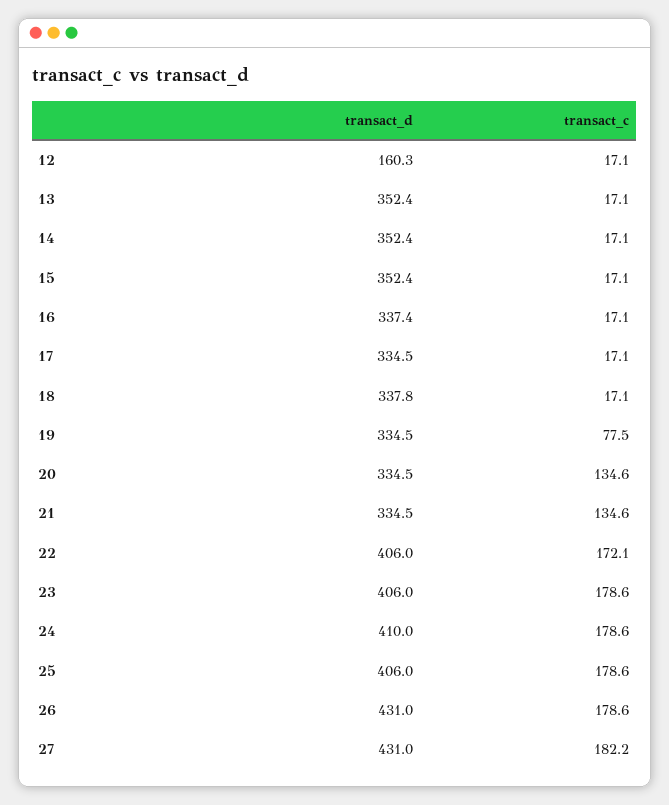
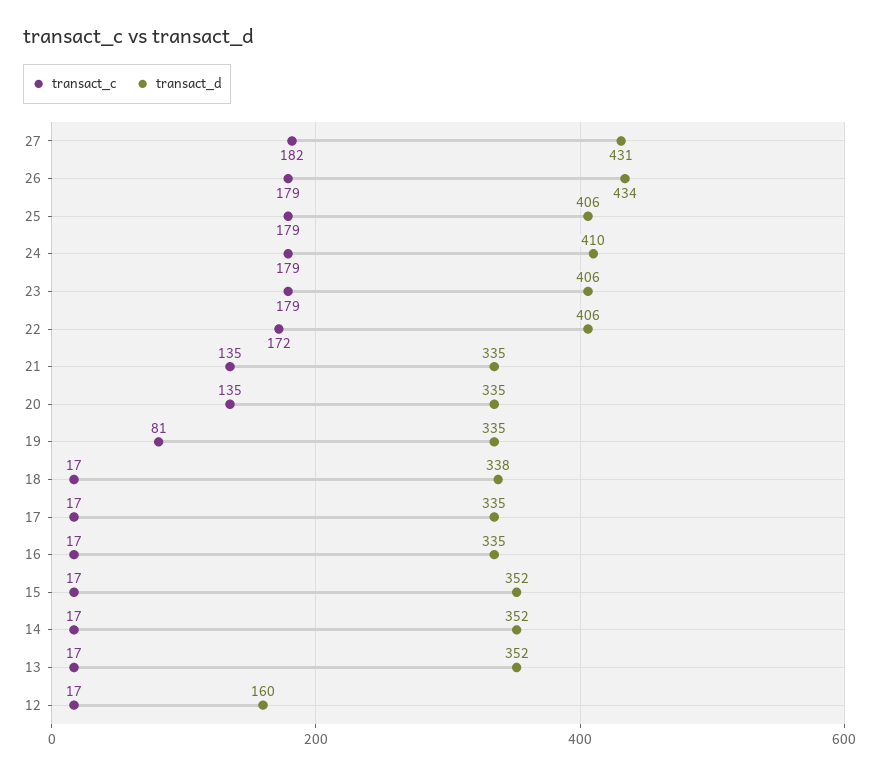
transact_d, 16: 337.4 -> 335
transact_c, 19: 77.5 -> 81
transact_d, 26: 431 -> 434

